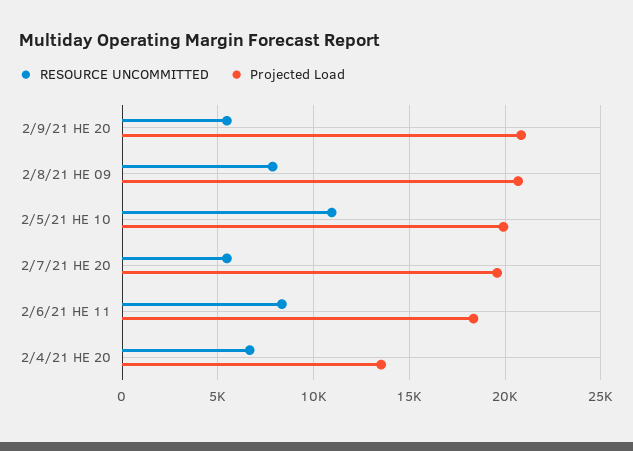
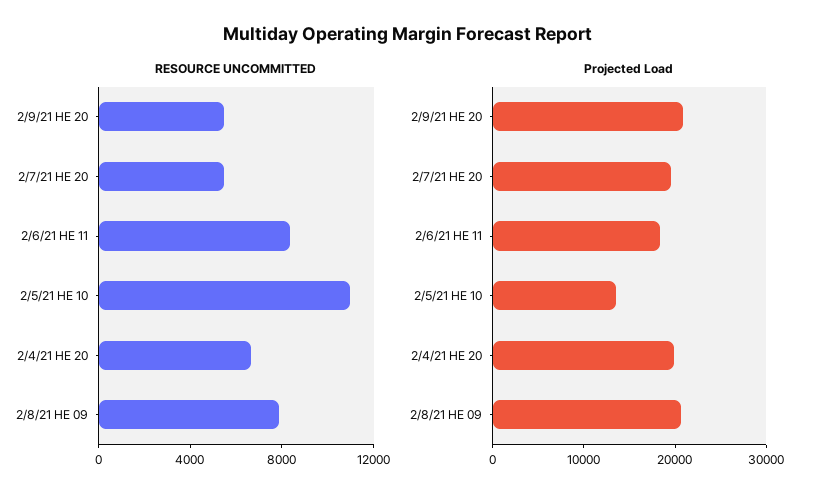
Projected Load, 2/5/21 HE 10: 20000 -> 14000
Projected Load, 2/4/21 HE 20: 13500 -> 20000

